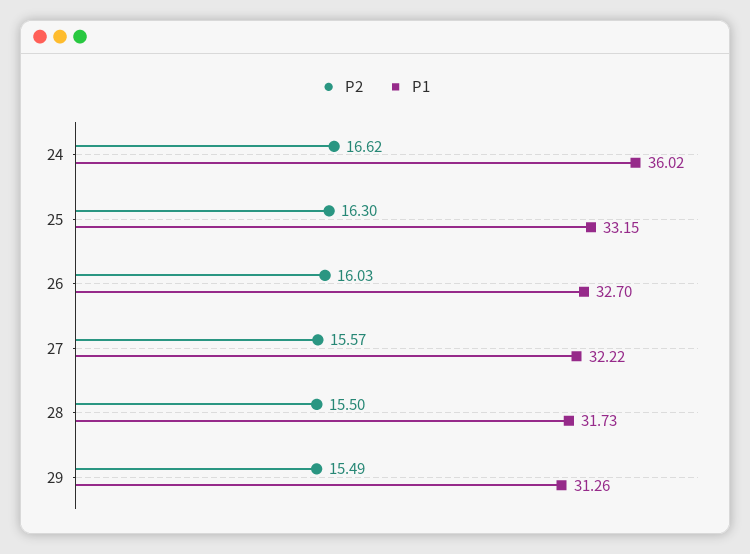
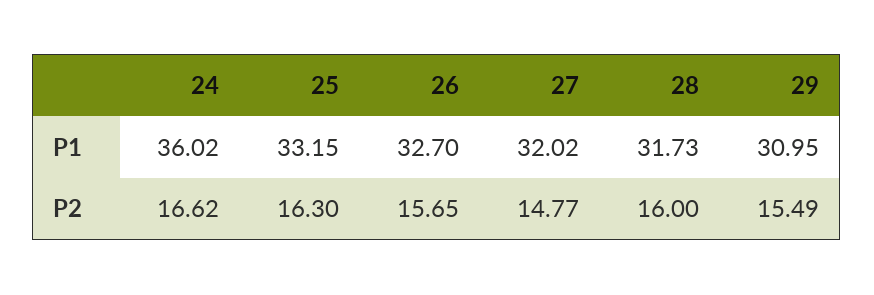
P2, 26: 16.03 -> 15.65
P2, 27: 15.57 -> 14.77
P1, 27: 32.22 -> 32.02
P2, 28: 15.5 -> 16
P1, 29: 31.26 -> 30.95

